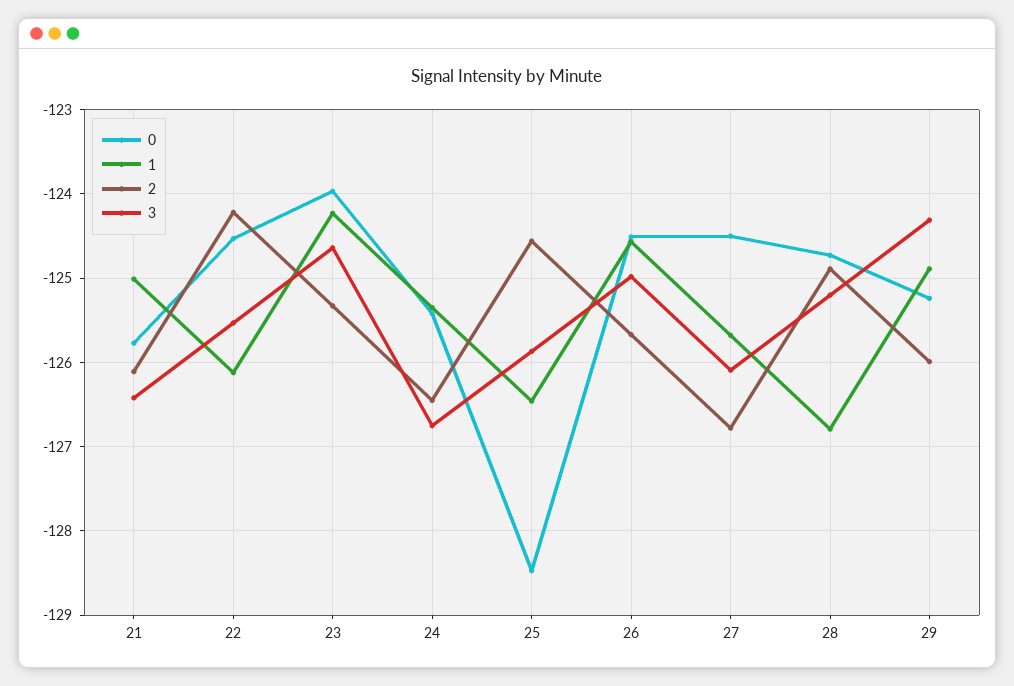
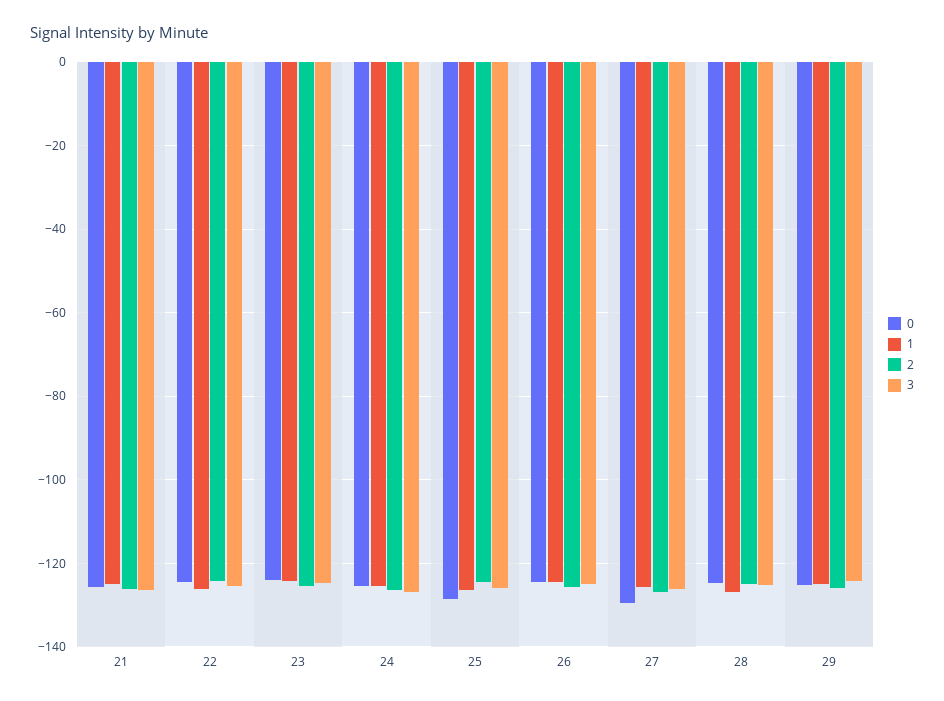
0, 27: -124.5 -> -130

